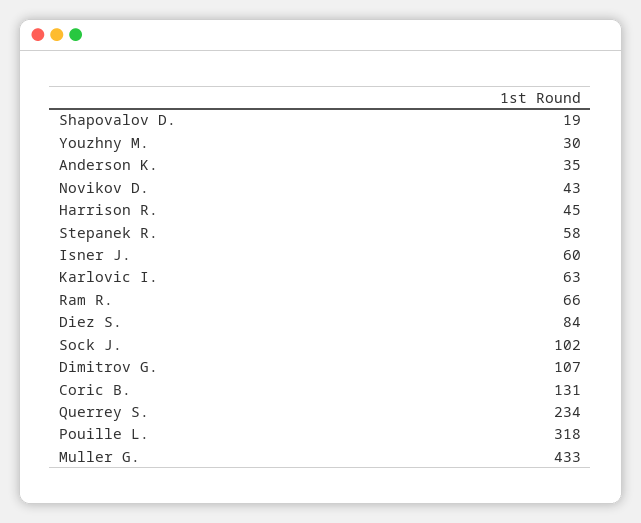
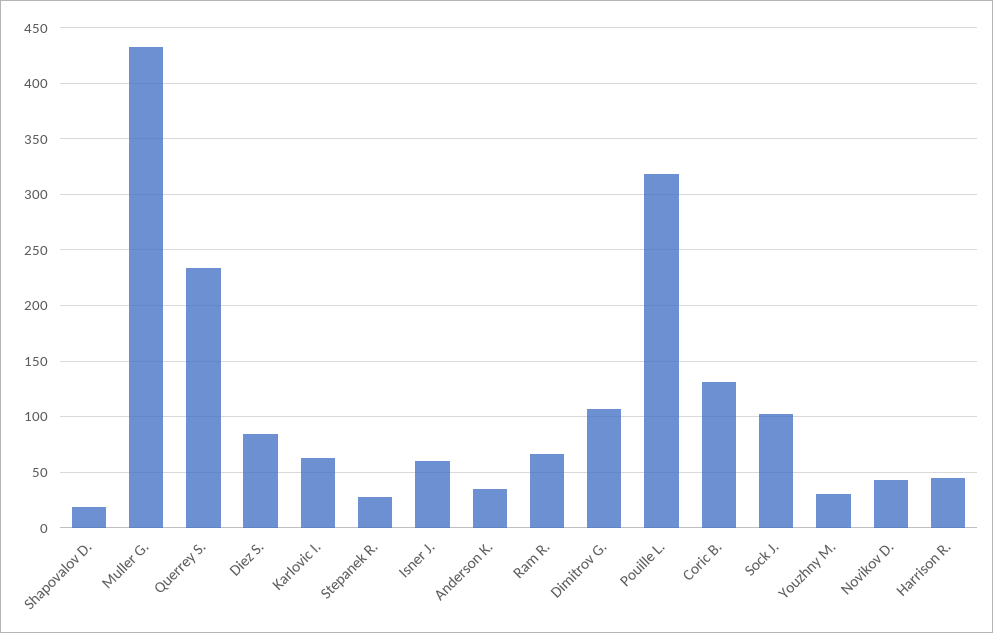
Stepanek R.: 58 -> 30

